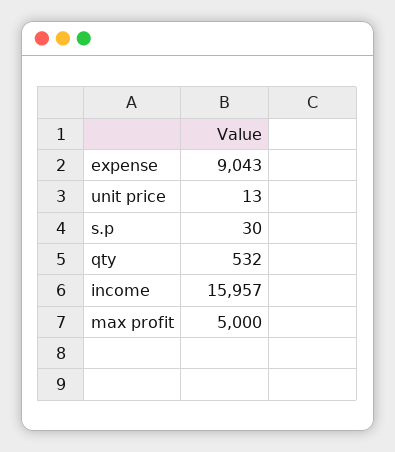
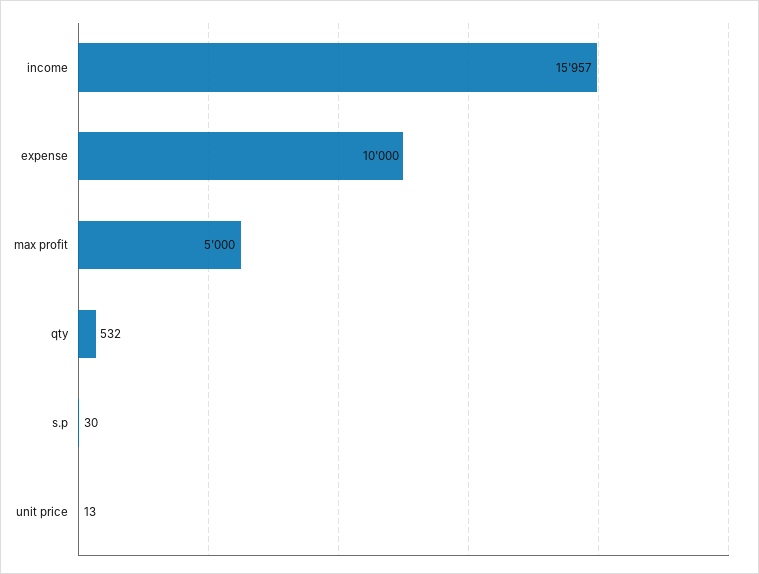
expense: 9043 -> 10000

